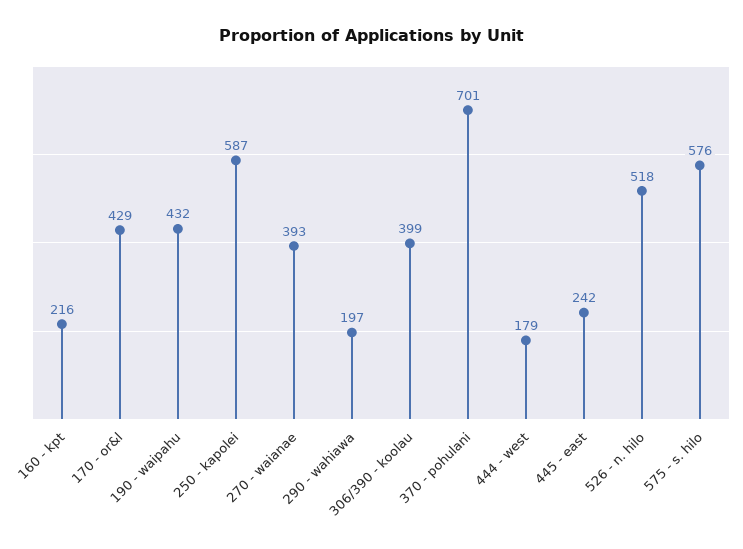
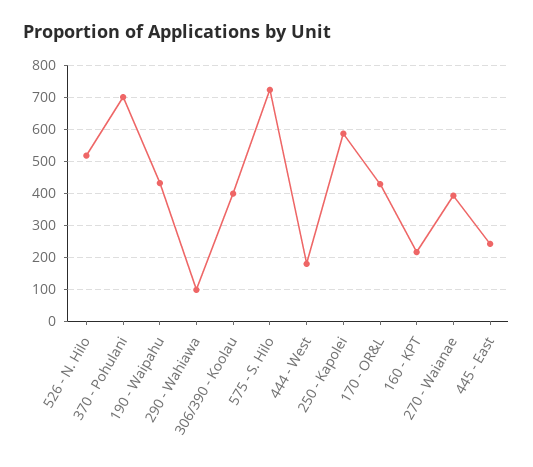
290 - wahiawa: 197 -> 100
575 - s. hilo: 576 -> 720

